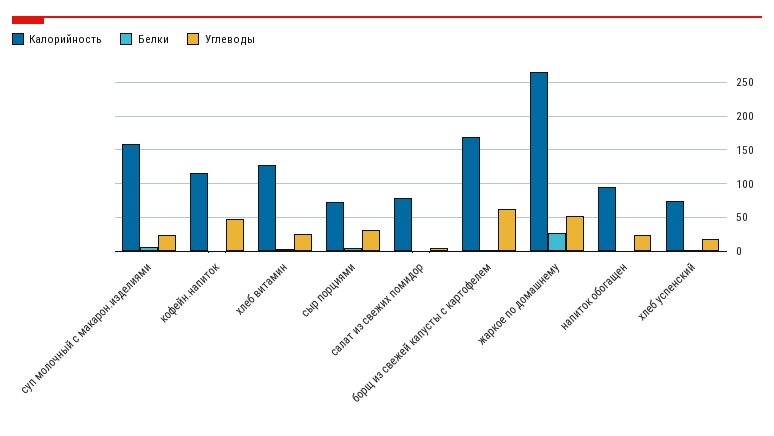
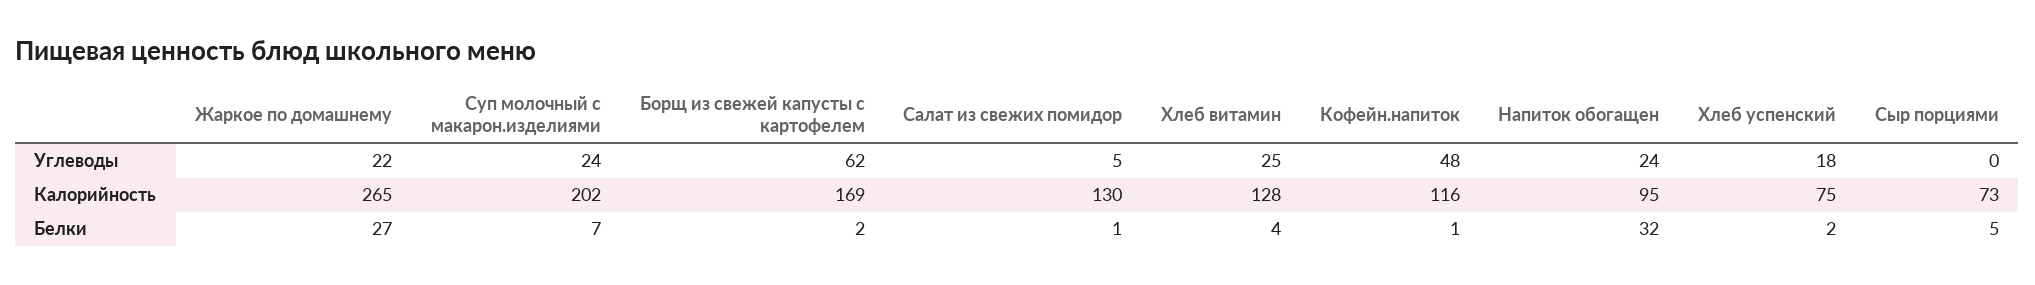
Калорийность, суп молочный с макарон.изделиями: 160 -> 202
Углеводы, сыр порциями: 30 -> 0
Калорийность, салат из свежих помидор: 80 -> 130
Углеводы, жаркое по домашнему: 50 -> 22
Белки, напиток обогащен: 0 -> 32

